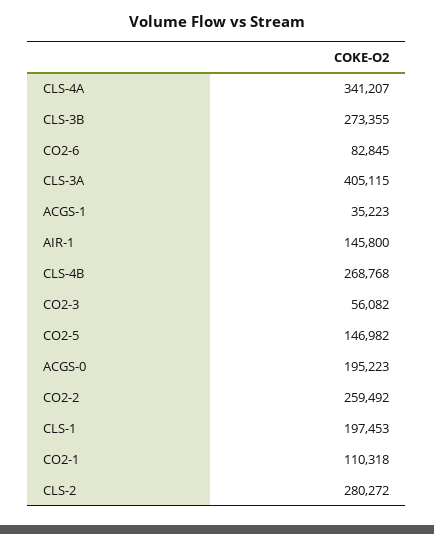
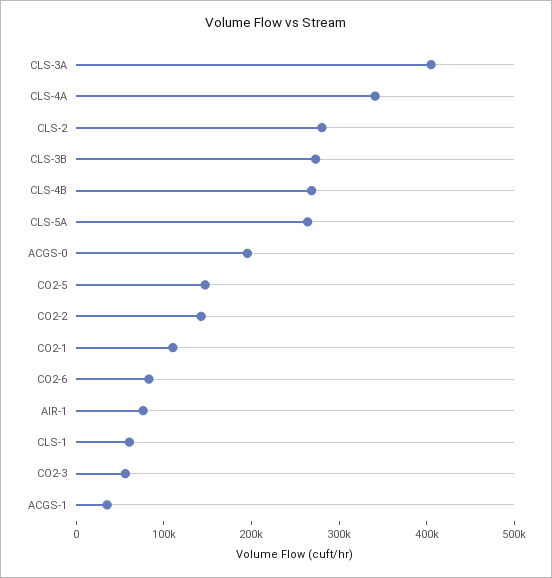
AIR-1: 145800 -> 80000
CO2-2: 259492 -> 140000
CLS-1: 197453 -> 60000
CLS-5A: none -> 260000

